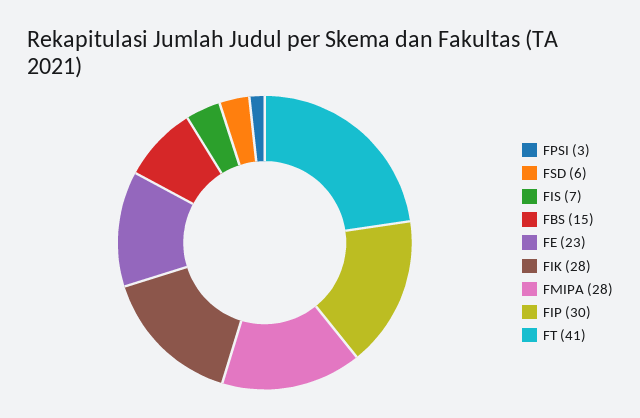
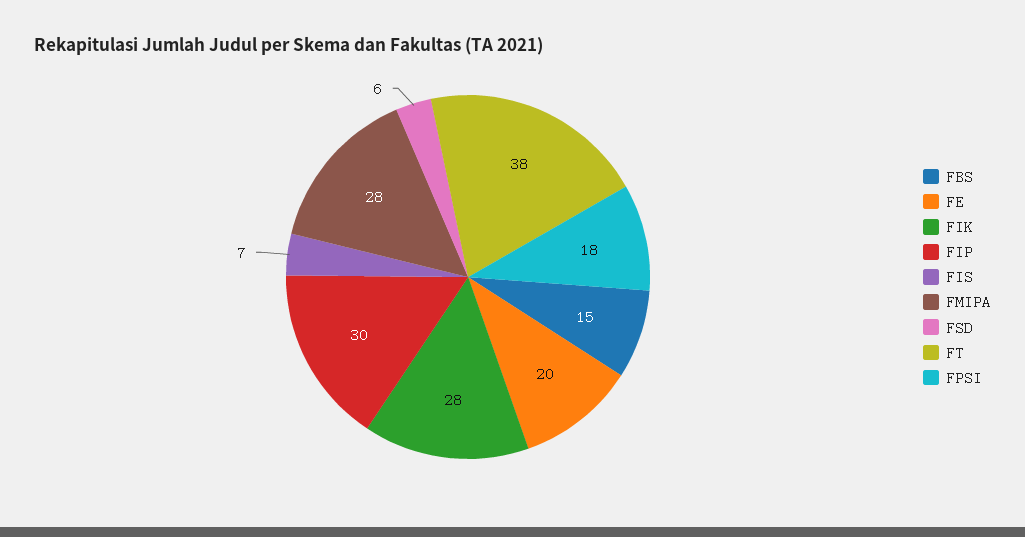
FPSI: 3 -> 18
FE: 23 -> 20
FT: 41 -> 38

